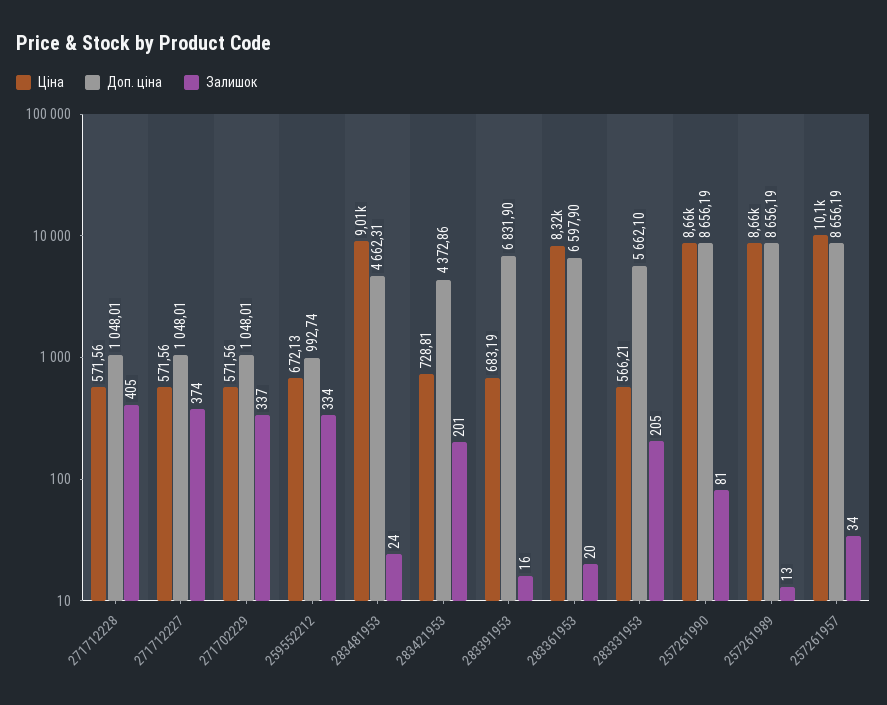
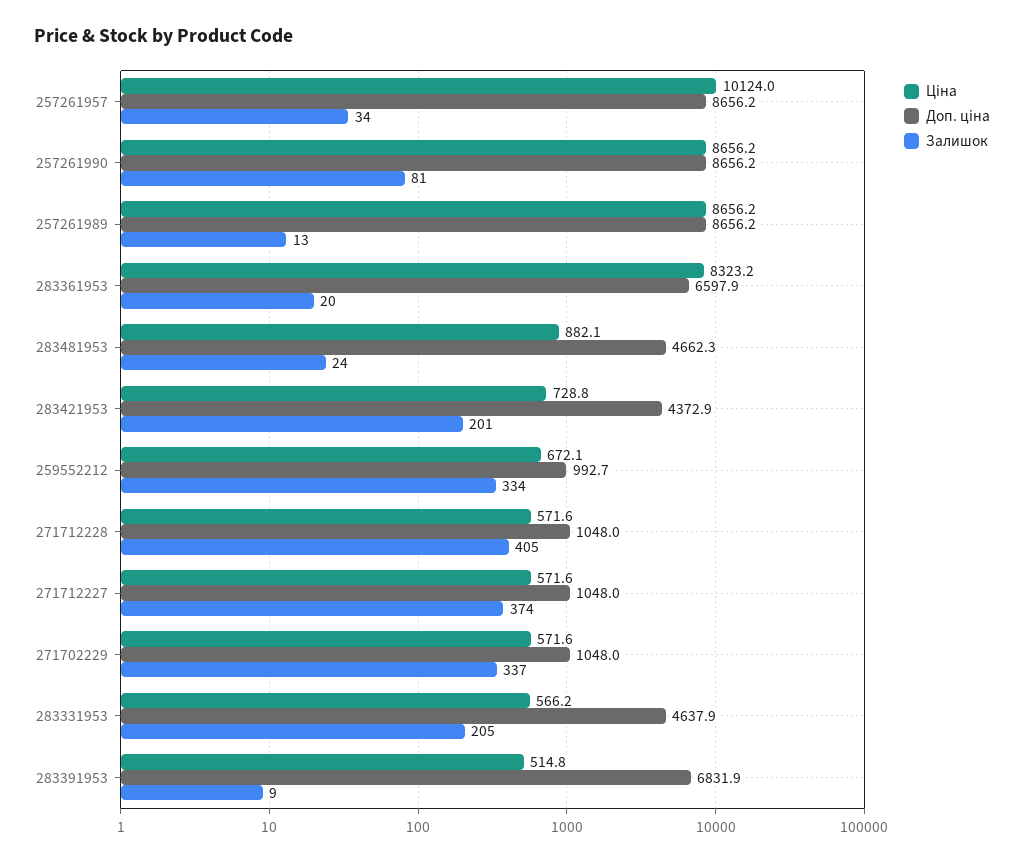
Ціна, 283481953: 9010 -> 882.1
Ціна, 283391953: 683.19 -> 514.8
Залишок, 283391953: 16 -> 9
Доп. ціна, 283331953: 5662.1 -> 4637.9

